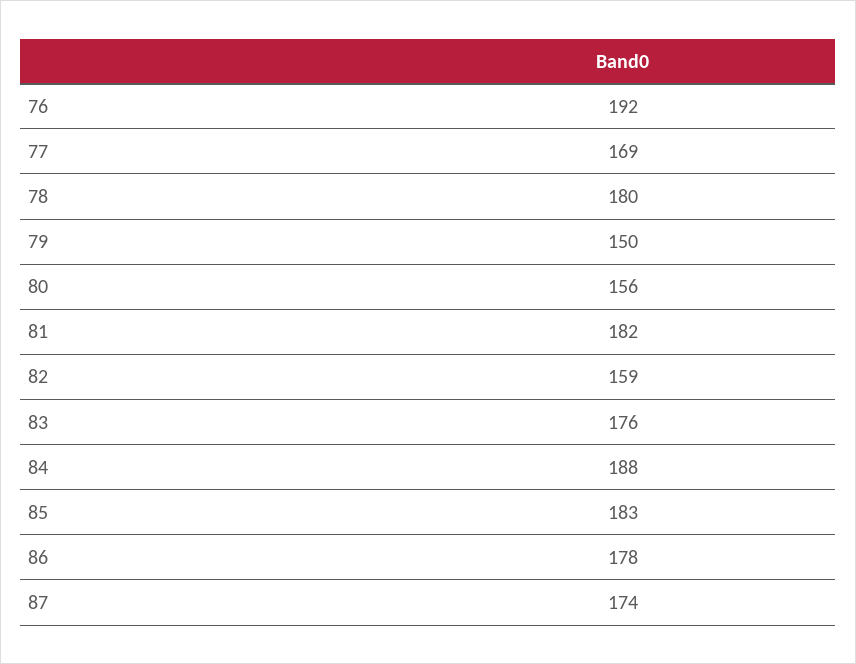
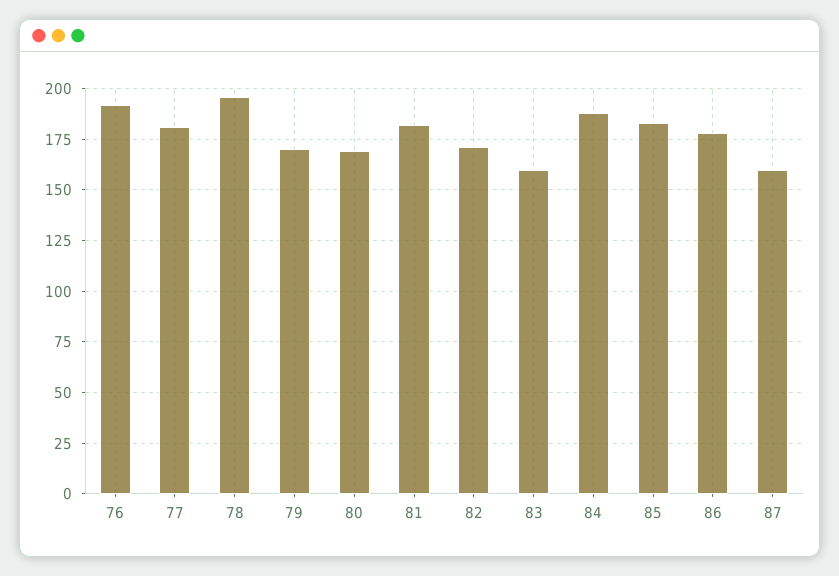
77: 169 -> 180
78: 180 -> 195
79: 150 -> 170
80: 156 -> 170
82: 159 -> 170
83: 176 -> 160
87: 174 -> 160

